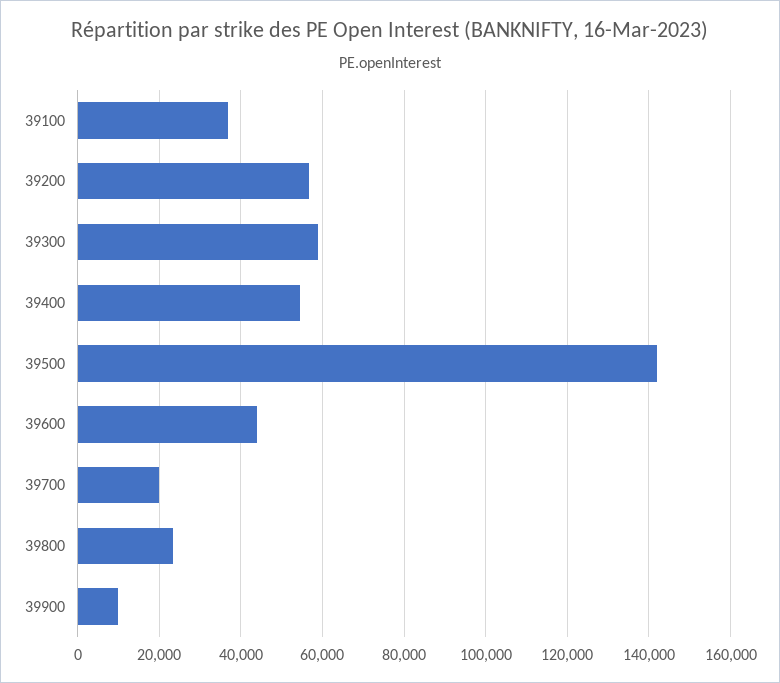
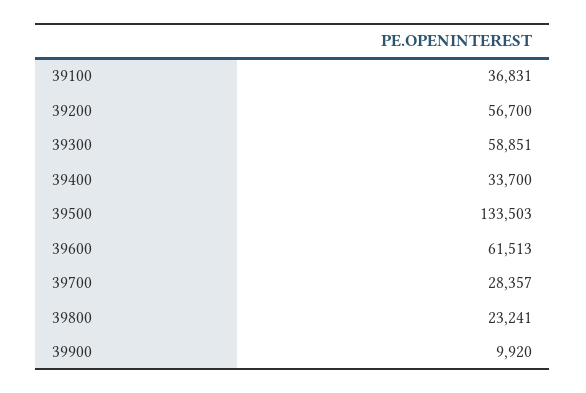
39400: 54000 -> 33700
39500: 142000 -> 133503
39600: 44000 -> 61513
39700: 20000 -> 28357

